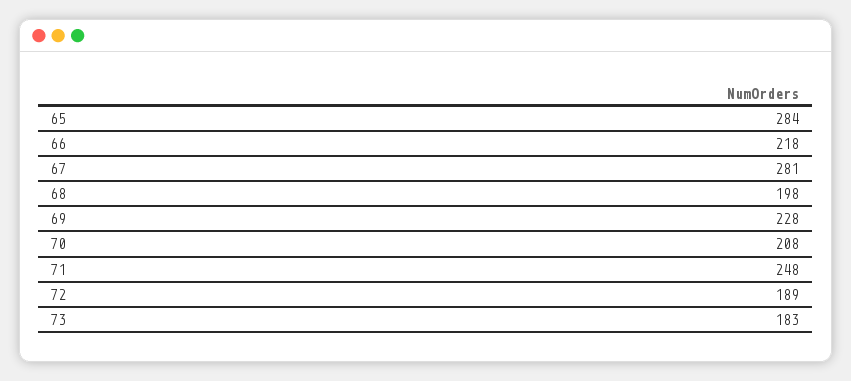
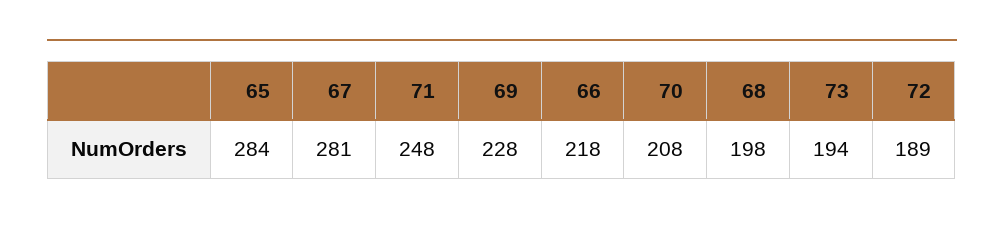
73: 183 -> 194

